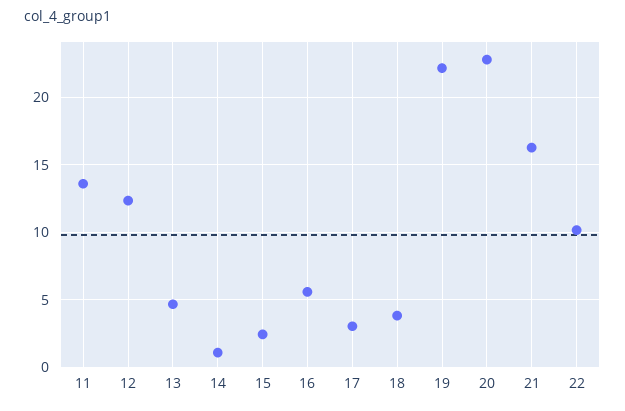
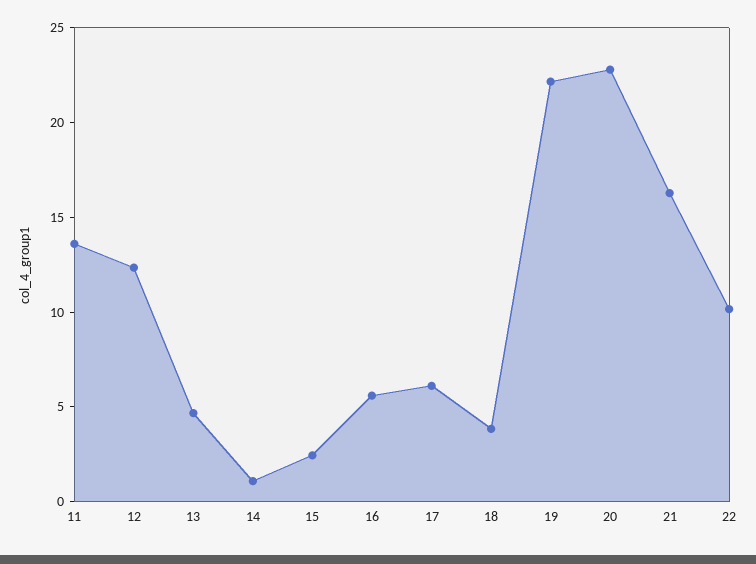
17: 3 -> 6

